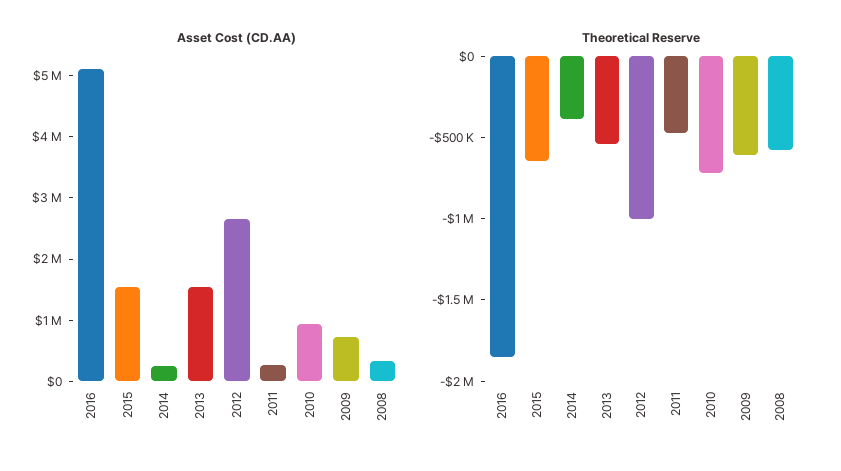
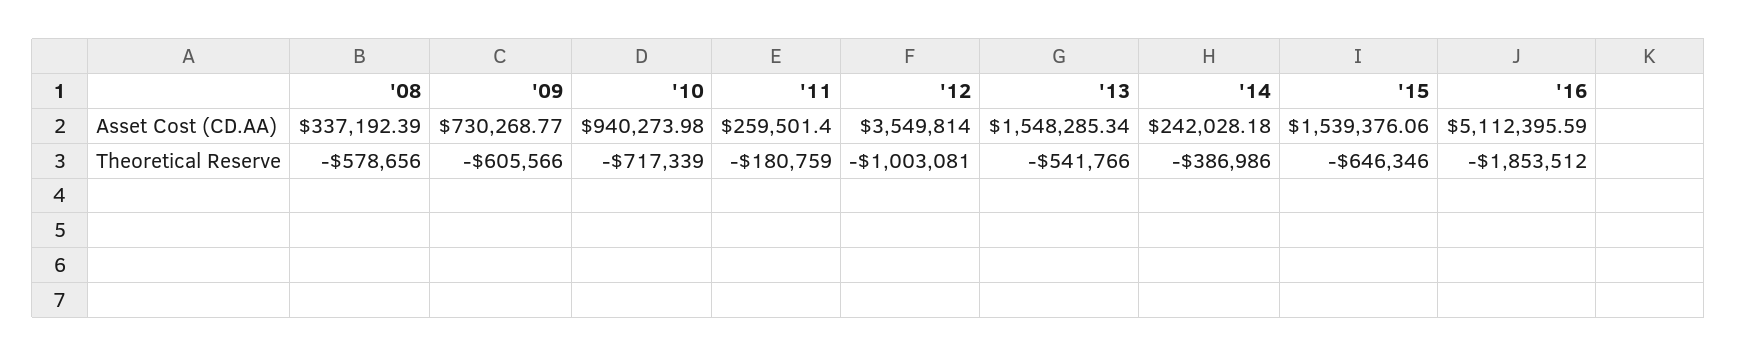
Asset Cost (CD.AA), 2012: 2600000 -> 3549814
Theoretical Reserve, 2011: -500000 -> -180759

